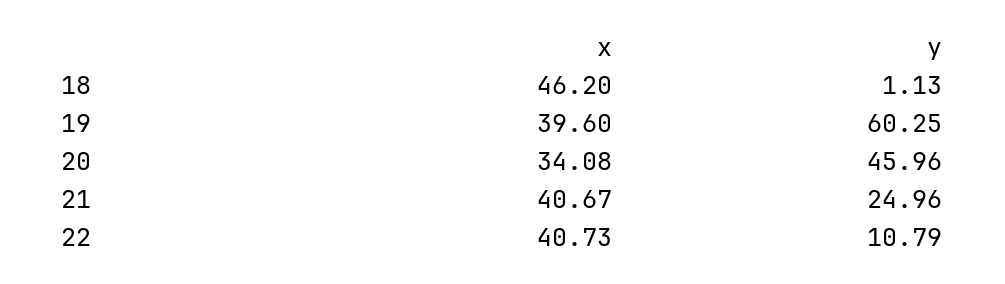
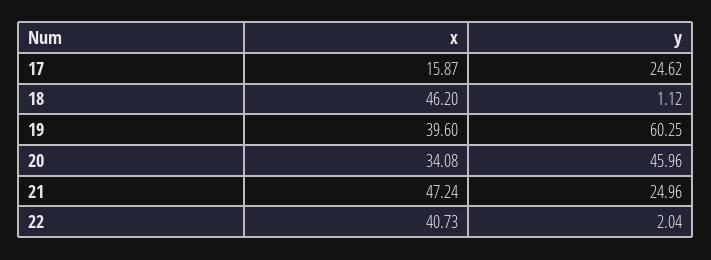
y, 18: 1.13 -> 1.12
x, 21: 40.67 -> 47.24
y, 22: 10.79 -> 2.04
x, 17: none -> 15.87
y, 17: none -> 24.62

